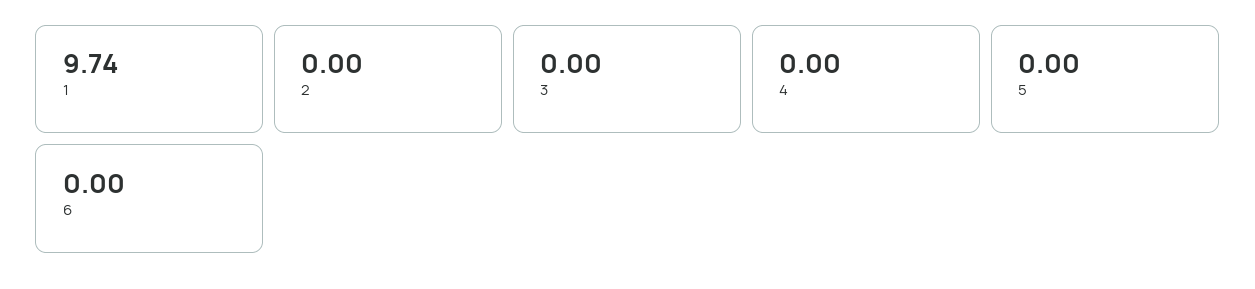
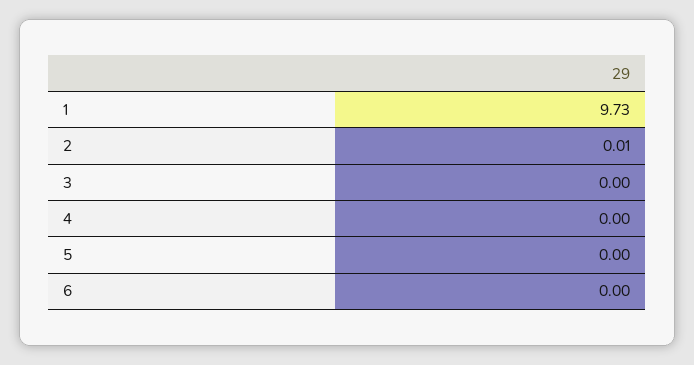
1: 9.74 -> 9.73
2: 0 -> 0.01

